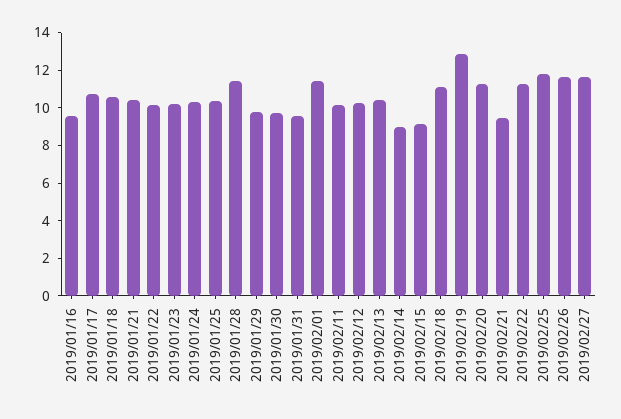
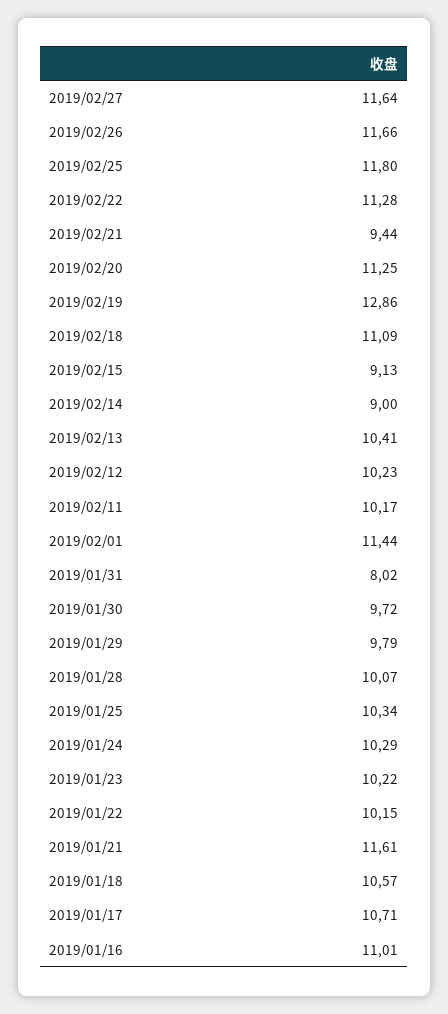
2019/01/16: 9.5 -> 11.01
2019/01/21: 10.5 -> 11.61
2019/01/28: 11.5 -> 10.07
2019/01/31: 9.5 -> 8.02

